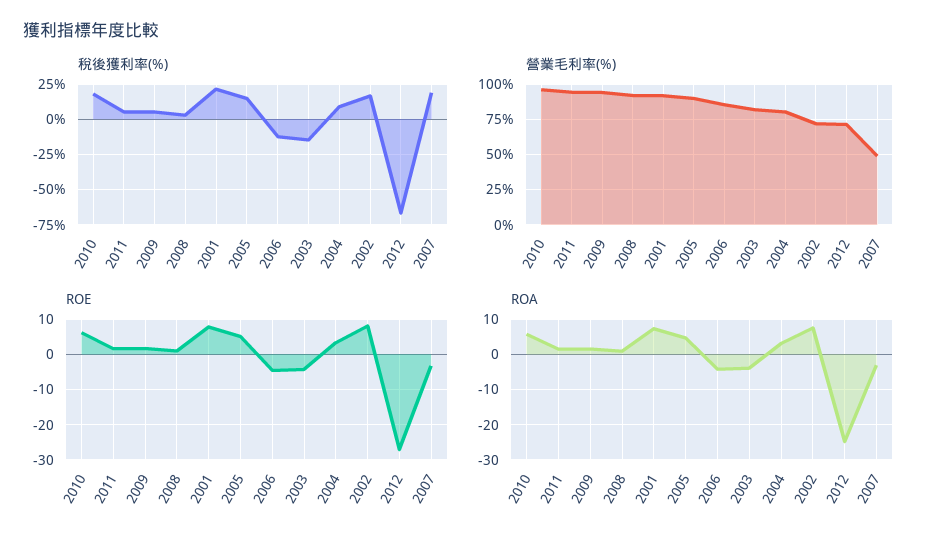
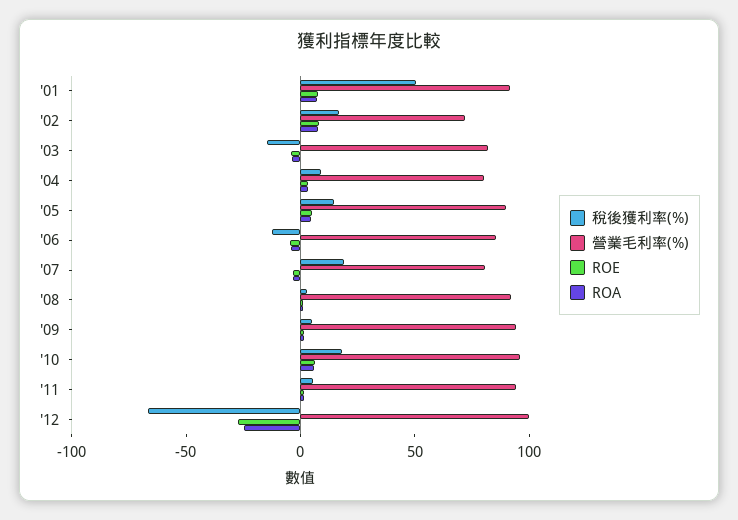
稅後獲利率(%), 2001: 20 -> 50
營業毛利率(%), 2012: 70 -> 100
營業毛利率(%), 2007: 50 -> 80

